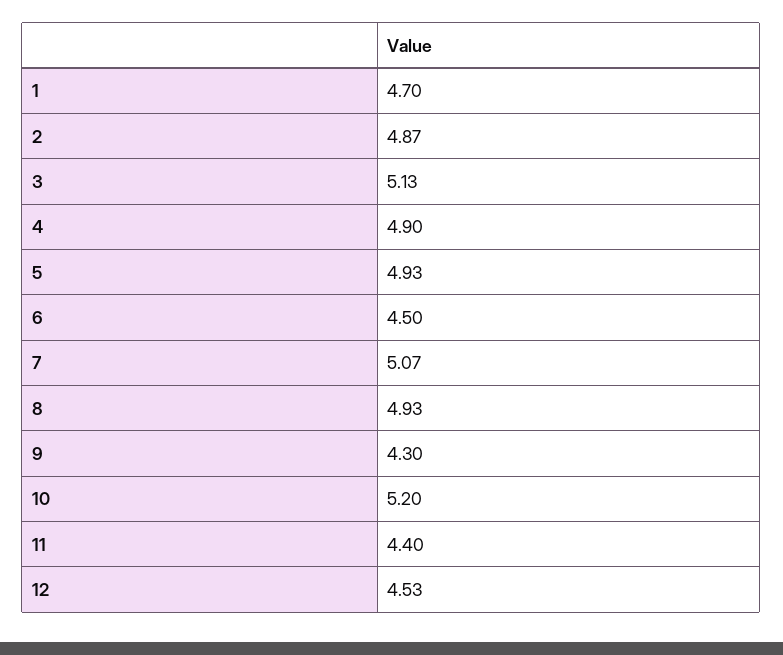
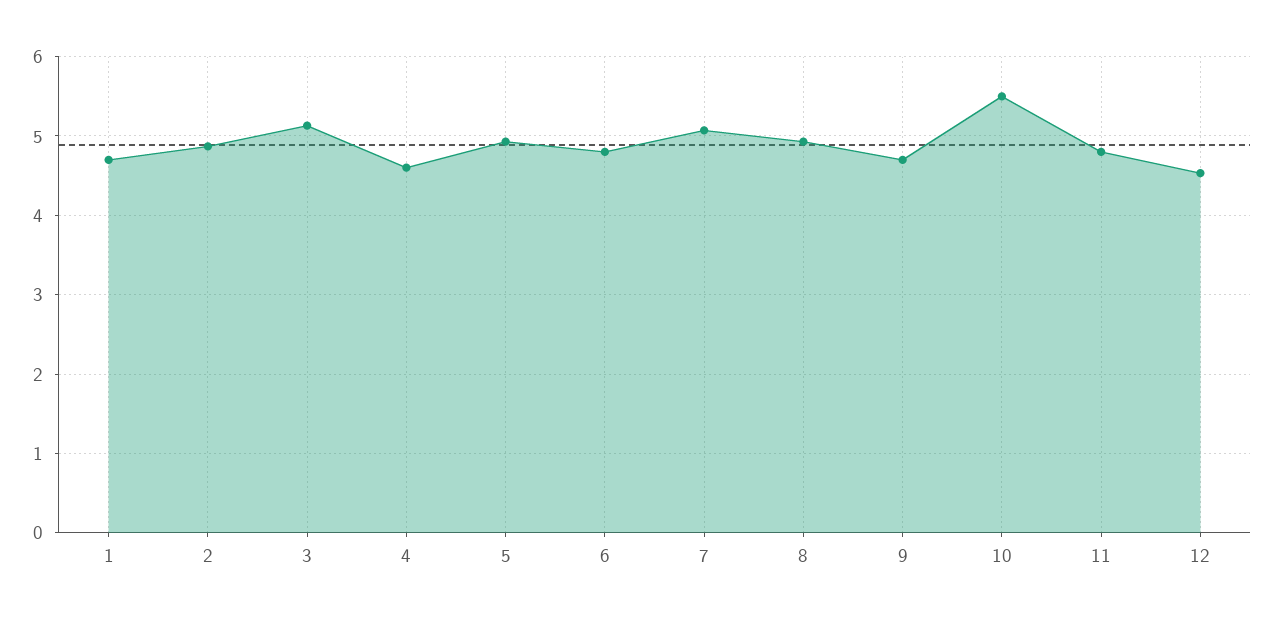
4: 4.9 -> 4.6
6: 4.5 -> 4.8
9: 4.3 -> 4.7
10: 5.2 -> 5.5
11: 4.4 -> 4.8

